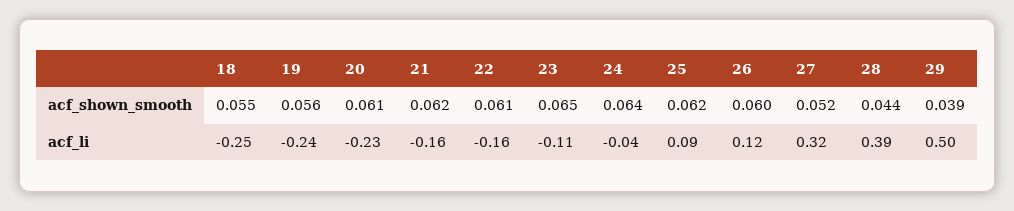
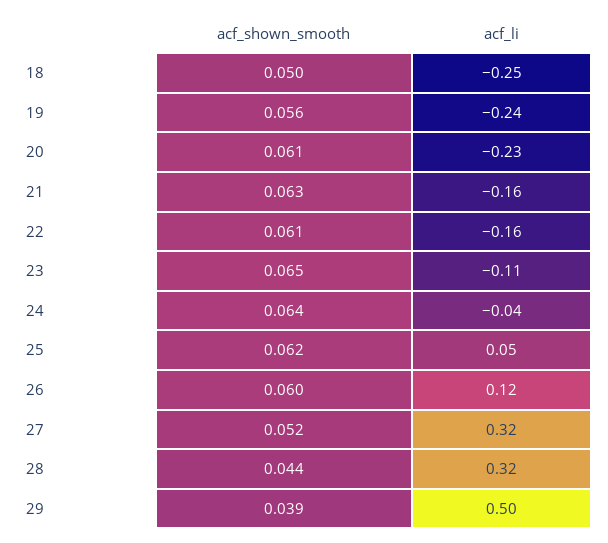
18, acf_shown_smooth: 0.055 -> 0.05
21, acf_shown_smooth: 0.062 -> 0.063
25, acf_li: 0.09 -> 0.05
28, acf_li: 0.39 -> 0.32

